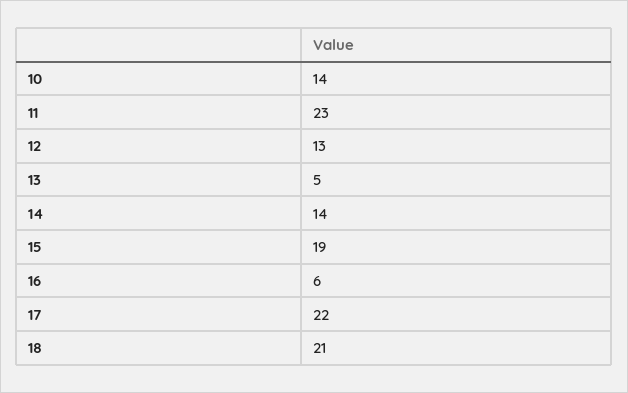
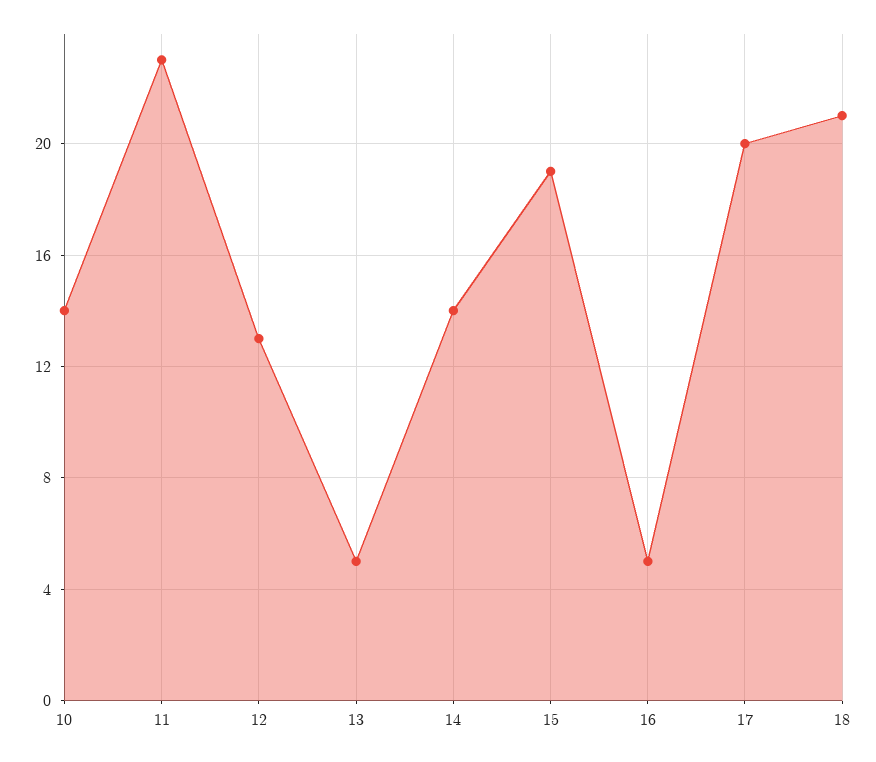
16: 6 -> 5
17: 22 -> 20

